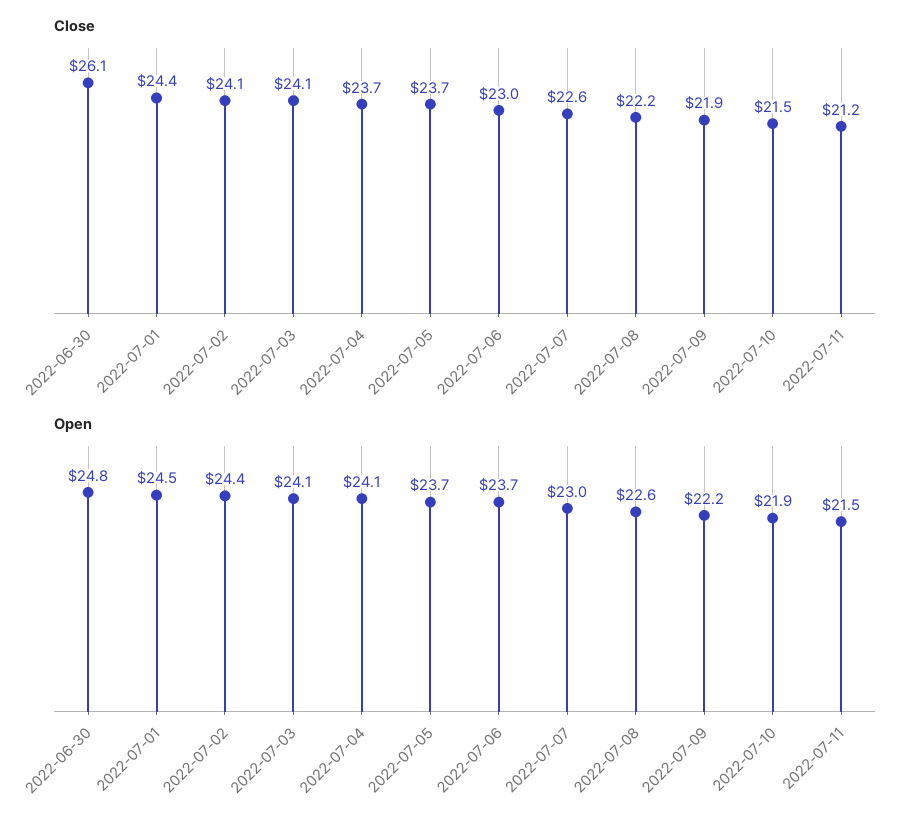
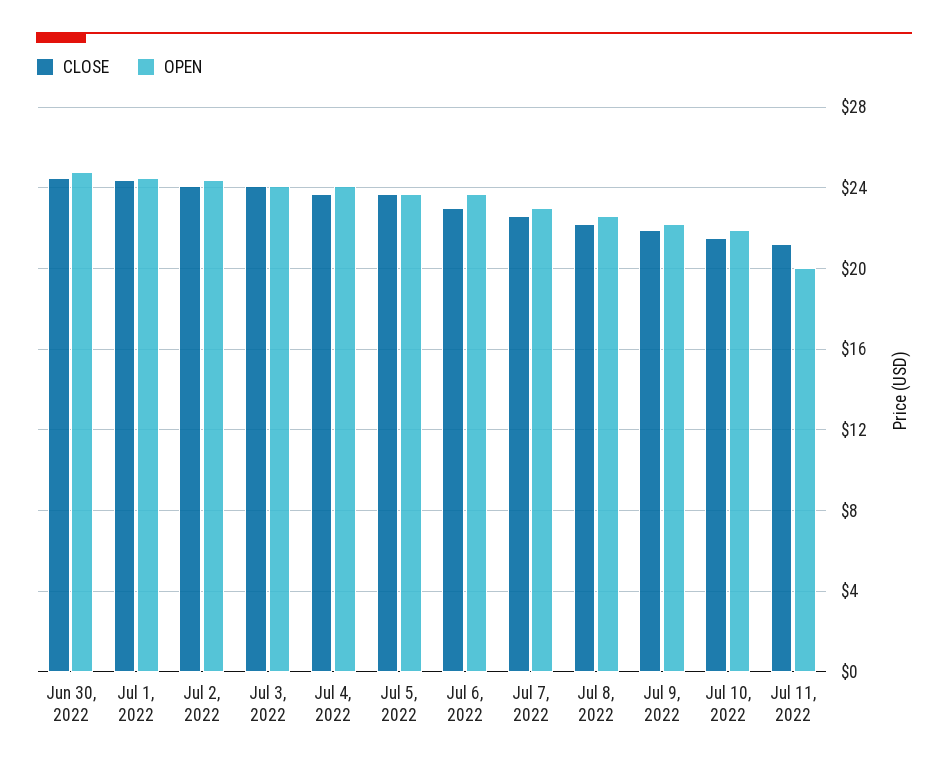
Close, 2022-06-30: 26.1 -> 24.5
Open, 2022-07-11: 21.5 -> 20

